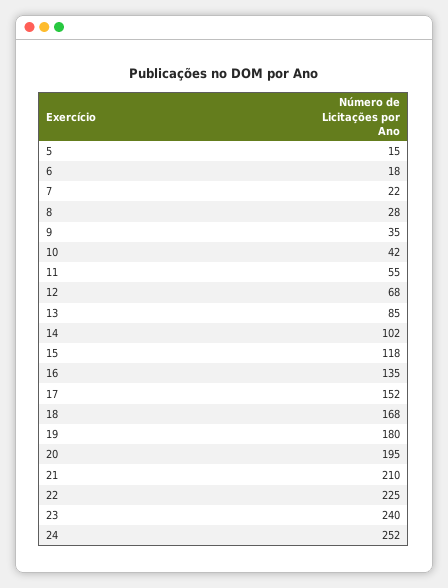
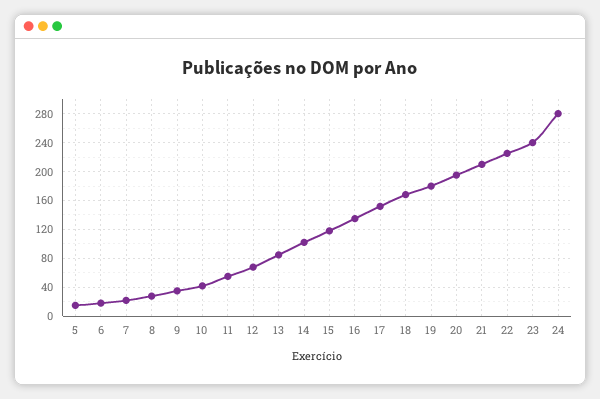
24: 252 -> 280

